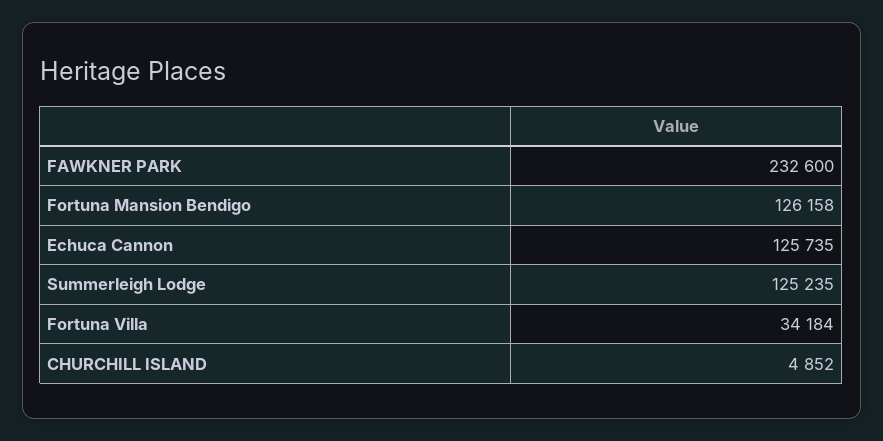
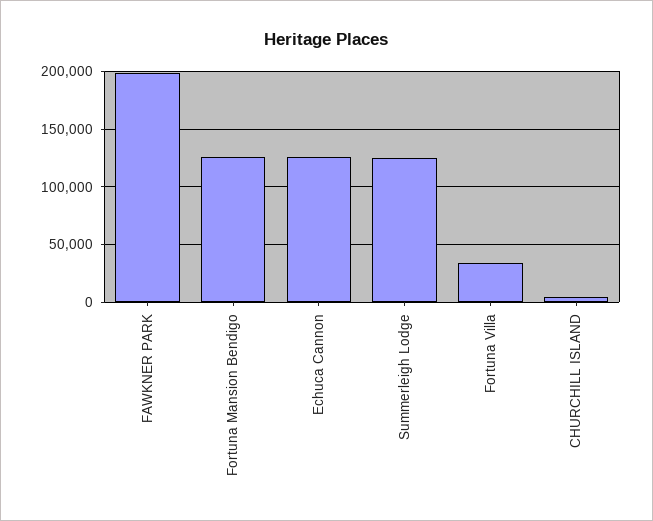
FAWKNER PARK: 232600 -> 200000

